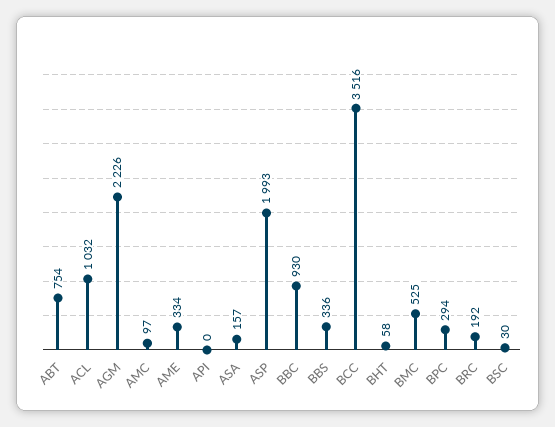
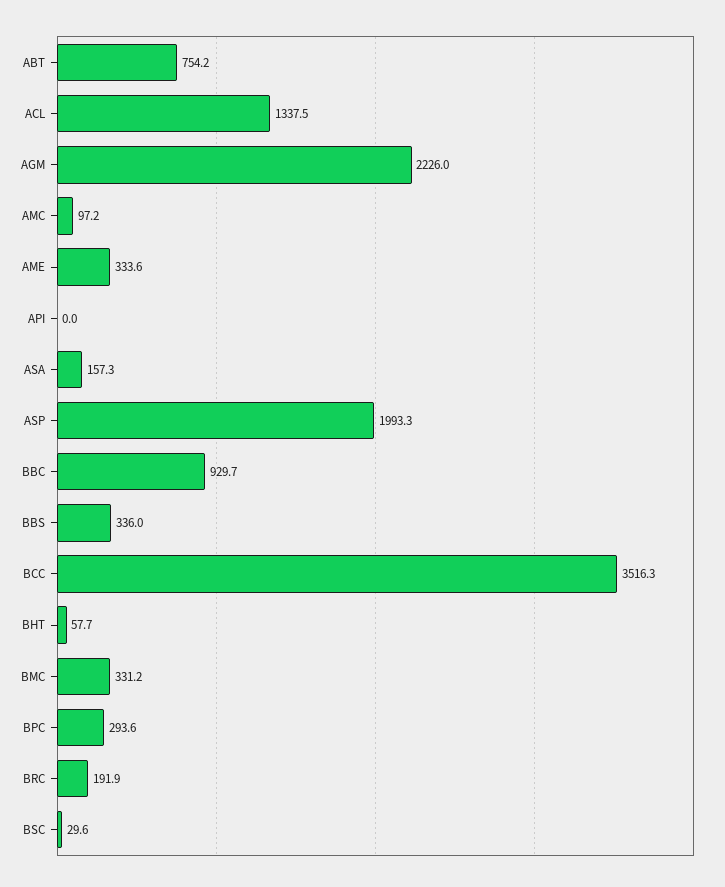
ACL: 1032 -> 1337.5
BMC: 525 -> 331.2

